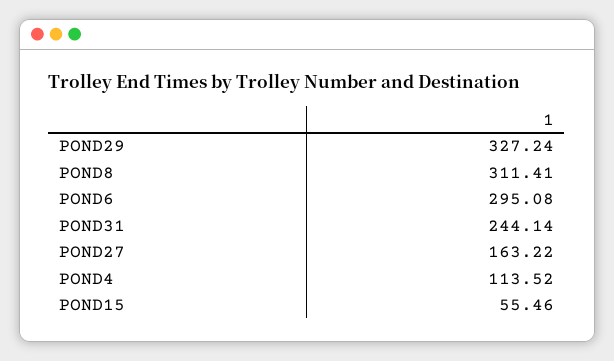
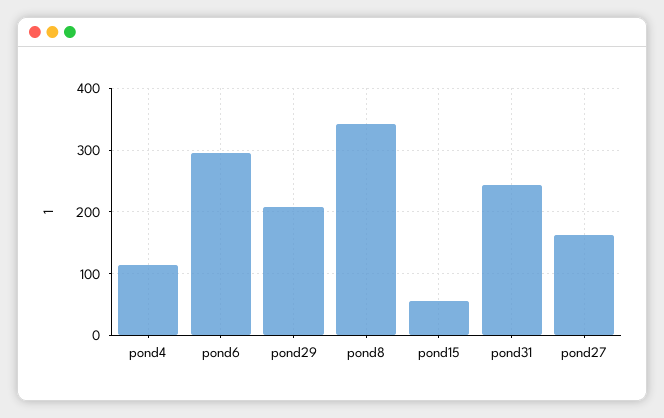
POND29: 327.24 -> 210
POND8: 311.41 -> 340

